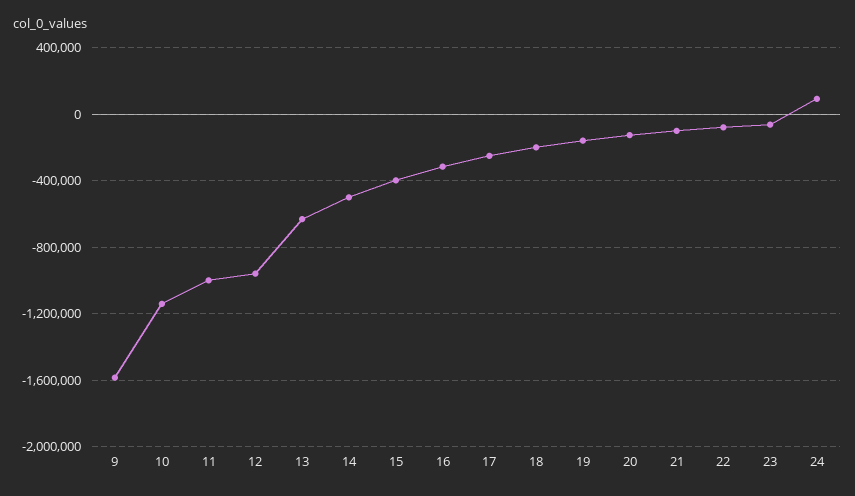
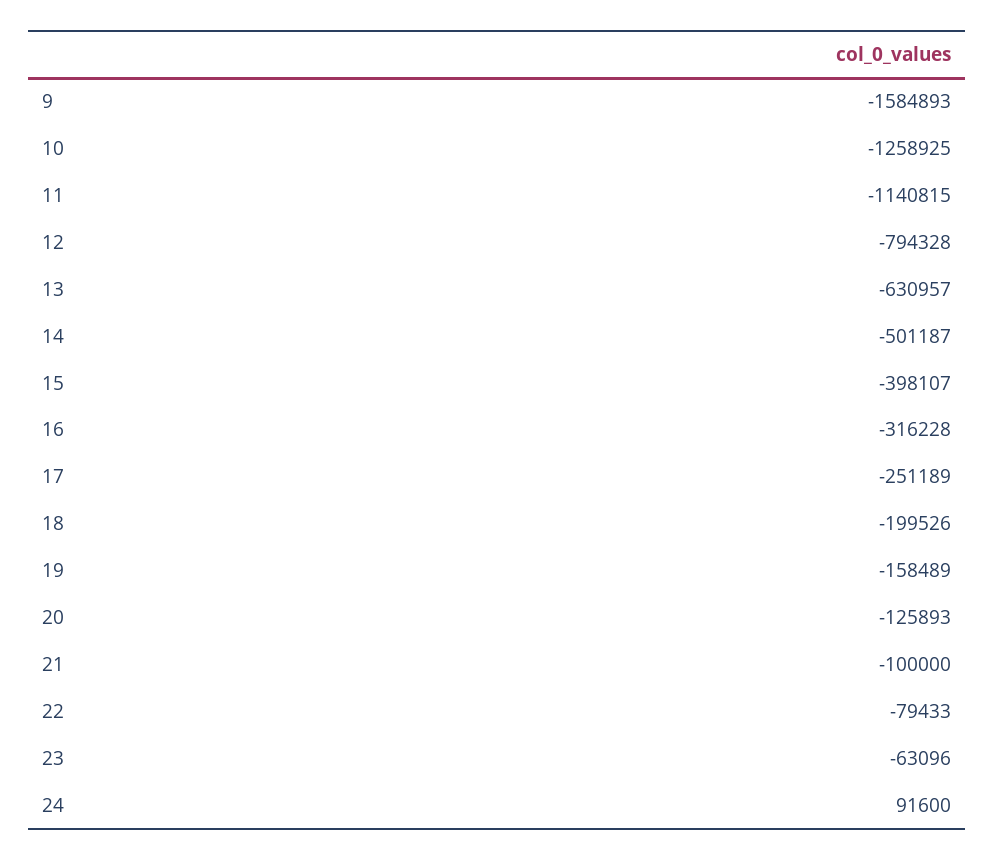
10: -1150000 -> -1258925
11: -1000000 -> -1140815
12: -950000 -> -794328

